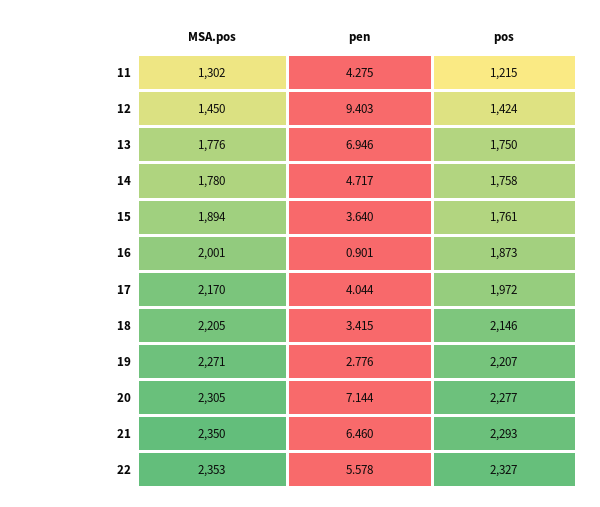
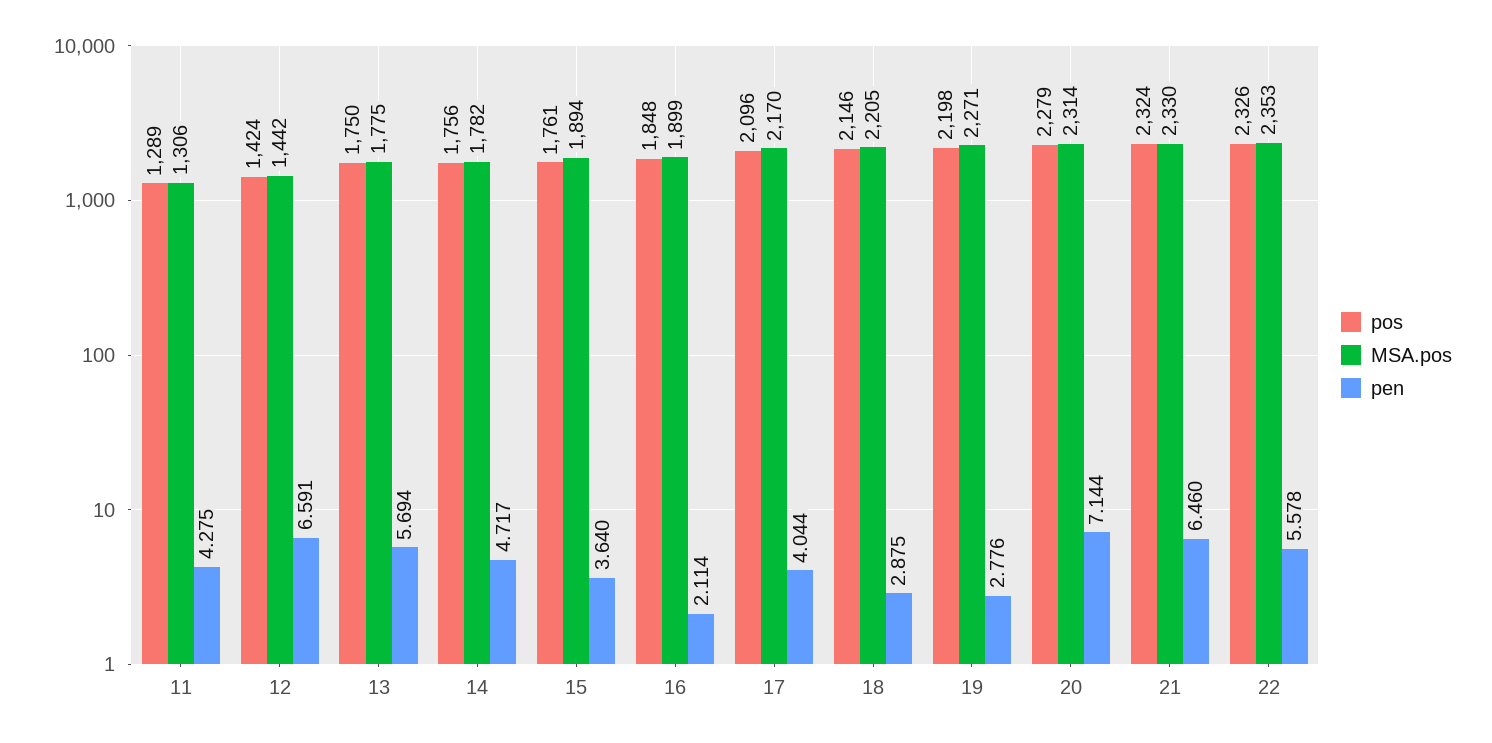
MSA.pos, 11: 1302 -> 1306
pos, 11: 1215 -> 1289
MSA.pos, 12: 1450 -> 1442
pen, 12: 9.403 -> 6.591
MSA.pos, 13: 1776 -> 1775
pen, 13: 6.946 -> 5.694
MSA.pos, 14: 1780 -> 1782
pos, 14: 1758 -> 1756
MSA.pos, 16: 2001 -> 1899
pen, 16: 0.901 -> 2.114
pos, 16: 1873 -> 1848
pos, 17: 1972 -> 2096
pen, 18: 3.415 -> 2.875
pos, 19: 2207 -> 2198
MSA.pos, 20: 2305 -> 2314
pos, 20: 2277 -> 2279
MSA.pos, 21: 2350 -> 2330
pos, 21: 2293 -> 2324
pos, 22: 2327 -> 2326

